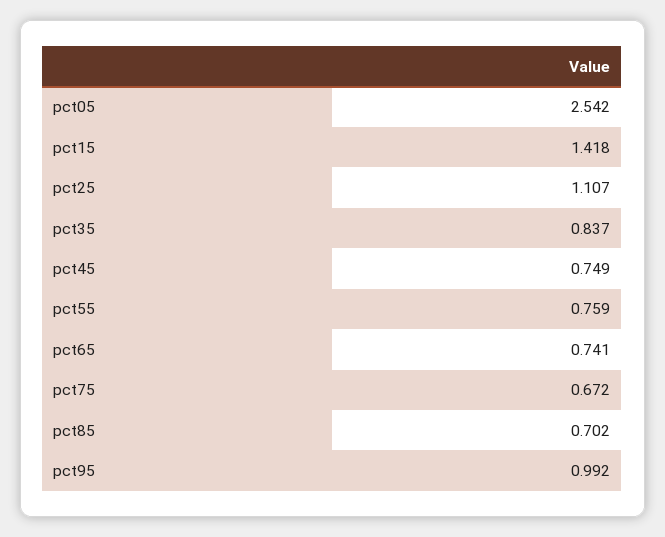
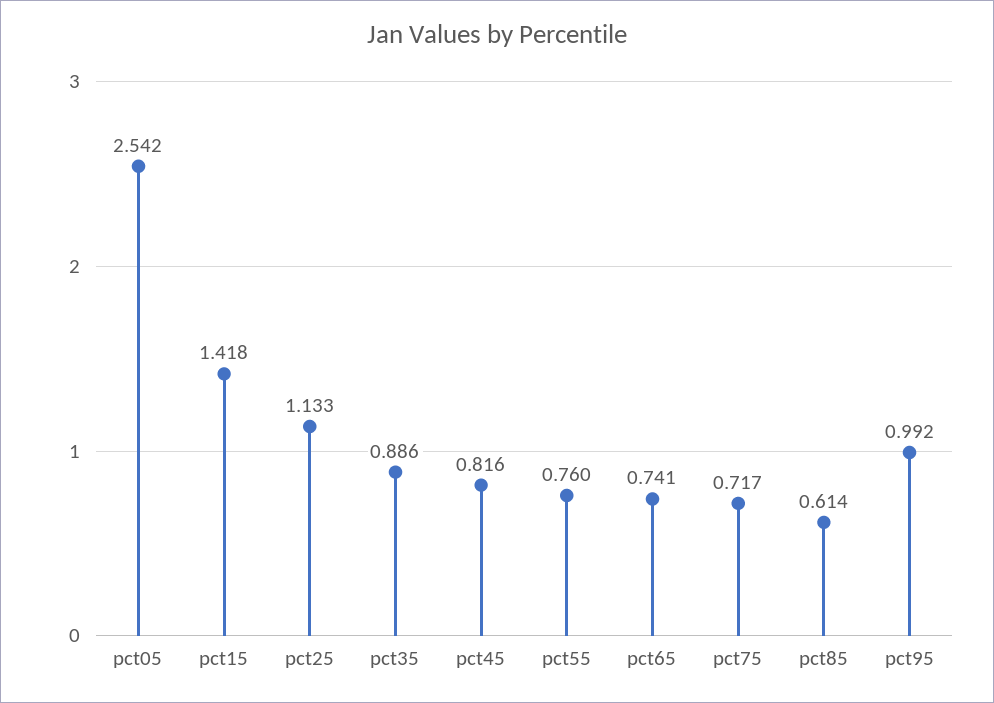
pct25: 1.107 -> 1.133
pct35: 0.837 -> 0.886
pct45: 0.749 -> 0.816
pct55: 0.759 -> 0.76
pct75: 0.672 -> 0.717
pct85: 0.702 -> 0.614

